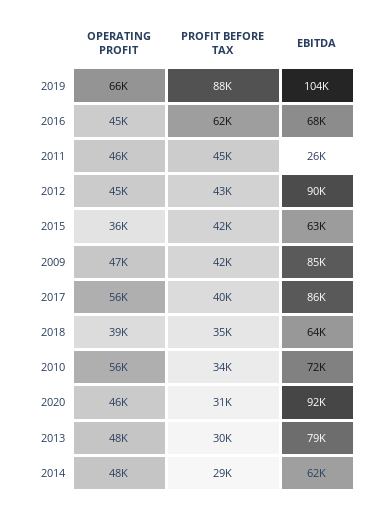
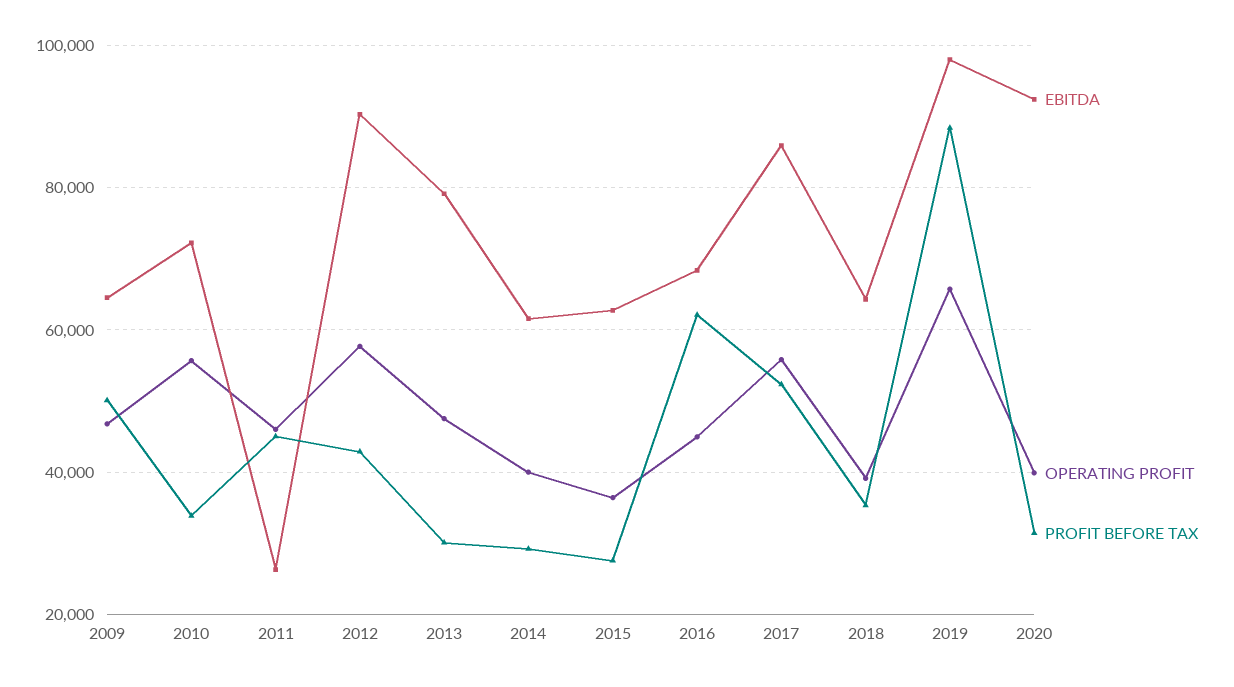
EBITDA, 2019: 104000 -> 98000
OPERATING PROFIT, 2012: 45000 -> 58000
PROFIT BEFORE TAX, 2015: 42000 -> 28000
PROFIT BEFORE TAX, 2009: 42000 -> 50000
EBITDA, 2009: 85000 -> 64000
PROFIT BEFORE TAX, 2017: 40000 -> 52000
OPERATING PROFIT, 2020: 46000 -> 40000
OPERATING PROFIT, 2014: 48000 -> 40000

